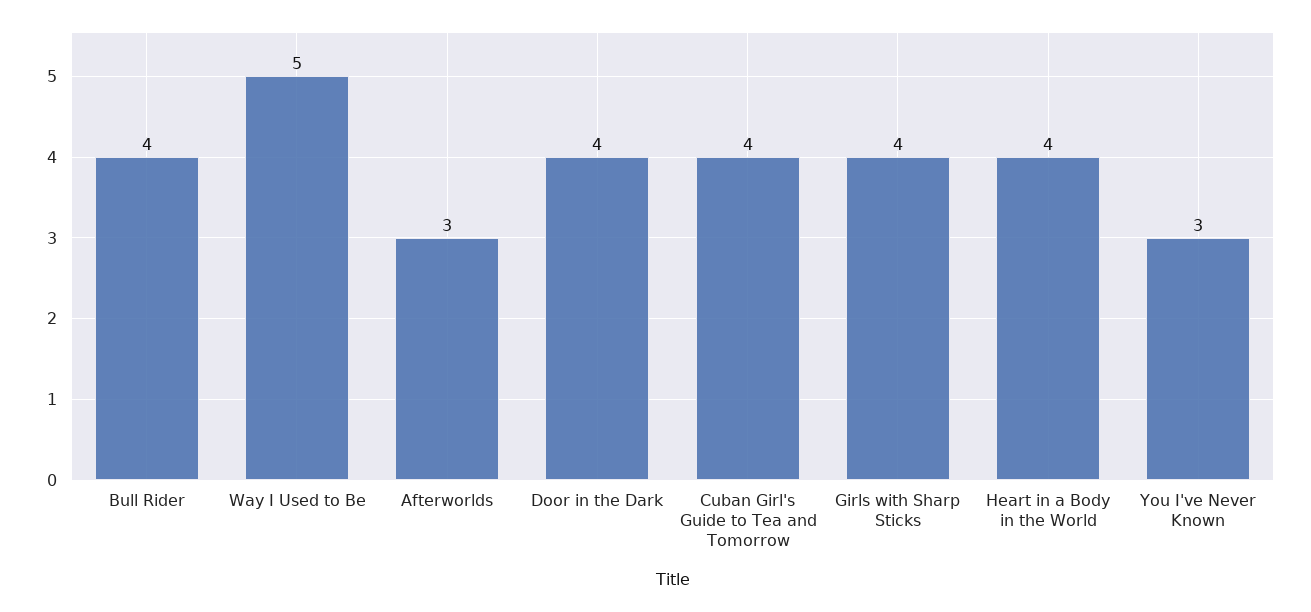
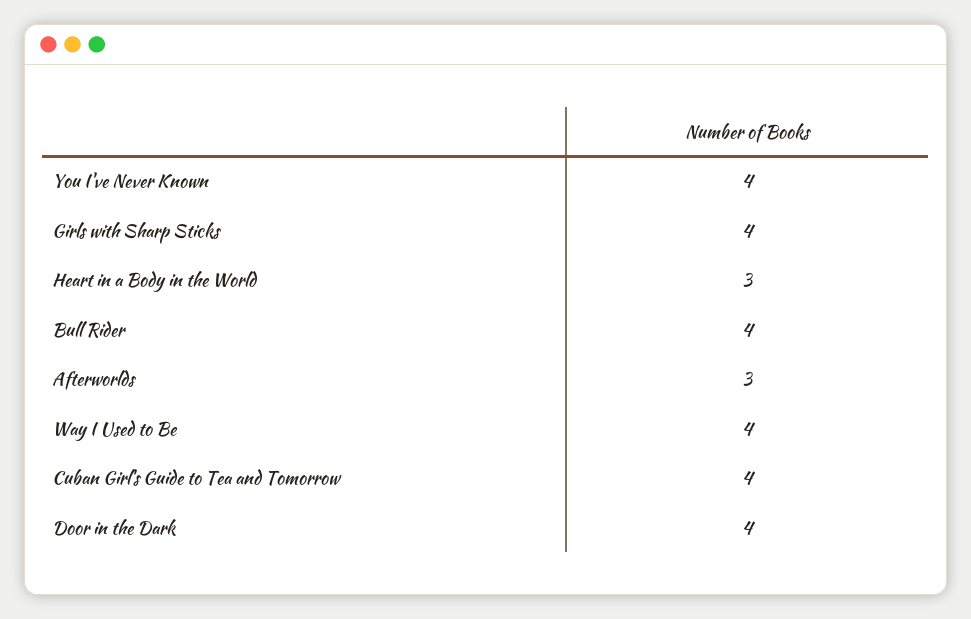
Way I Used to Be: 5 -> 4
Heart in a Body in the World: 4 -> 3
You I've Never Known: 3 -> 4

